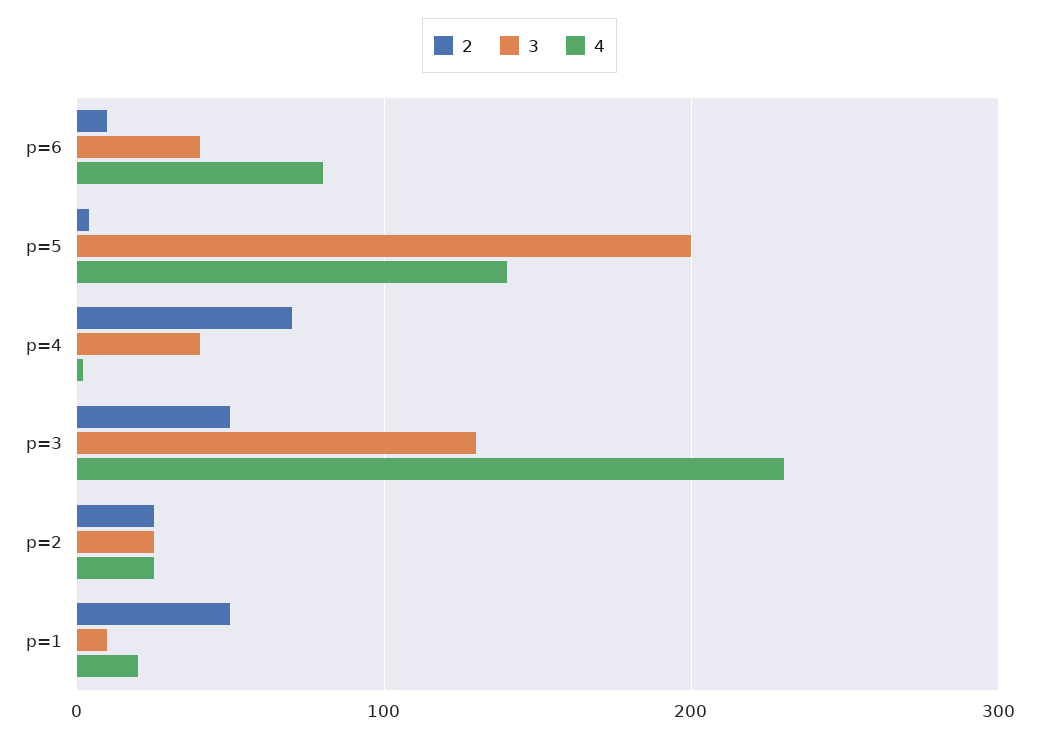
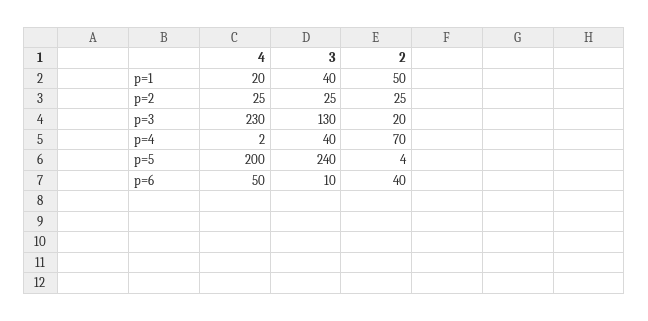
2, p=6: 10 -> 40
3, p=6: 40 -> 10
4, p=6: 80 -> 50
3, p=5: 200 -> 240
4, p=5: 140 -> 200
2, p=3: 50 -> 20
3, p=1: 10 -> 40

